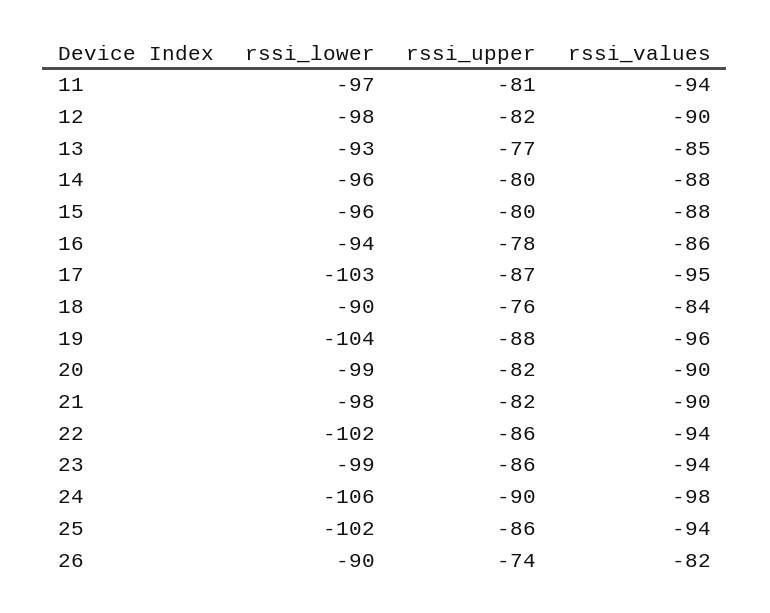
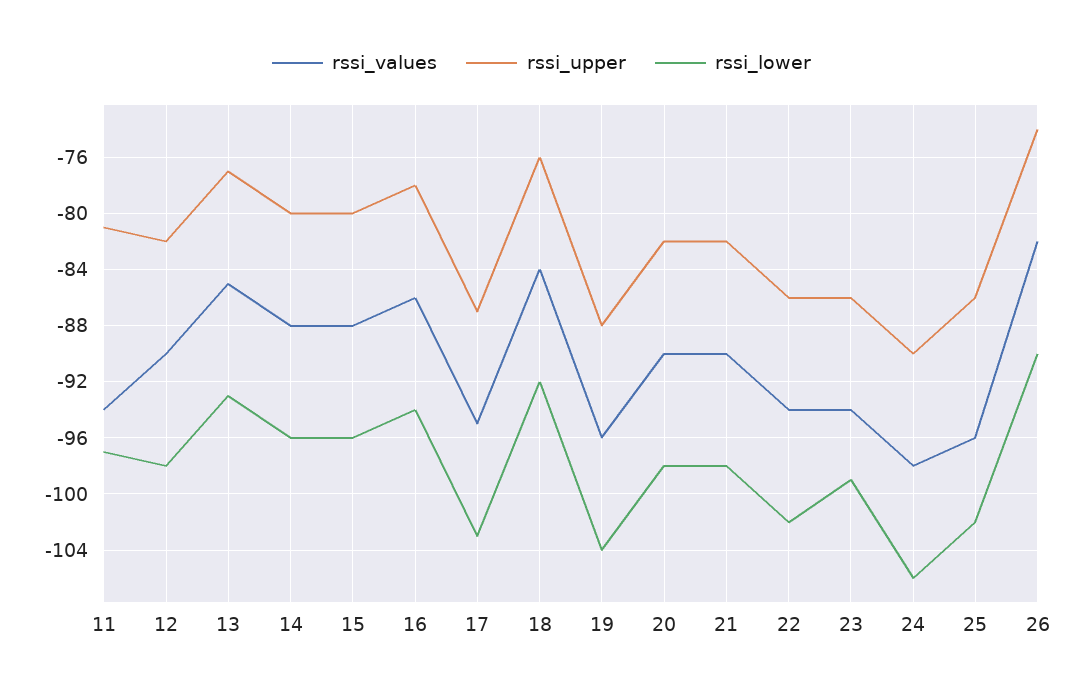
rssi_lower, 18: -90 -> -92
rssi_lower, 20: -99 -> -98
rssi_values, 25: -94 -> -96

